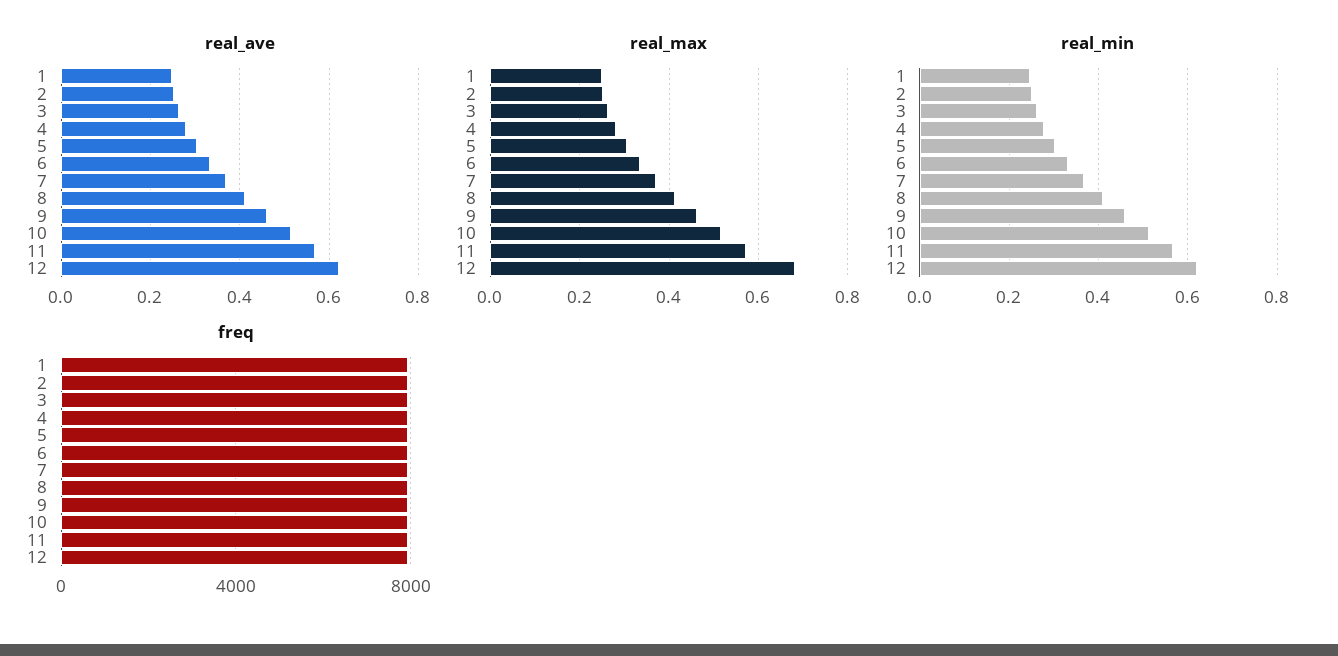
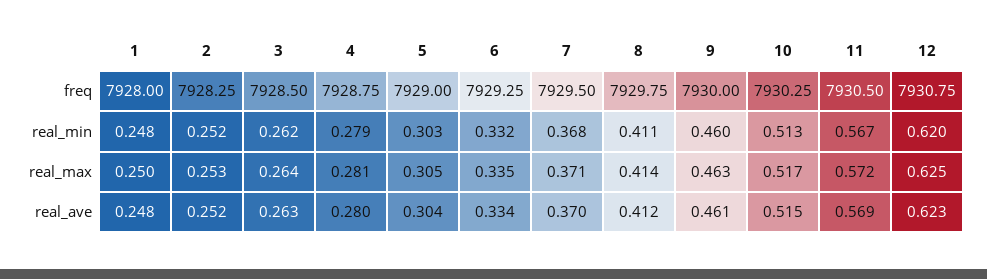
real_max, 12: 0.68 -> 0.625

